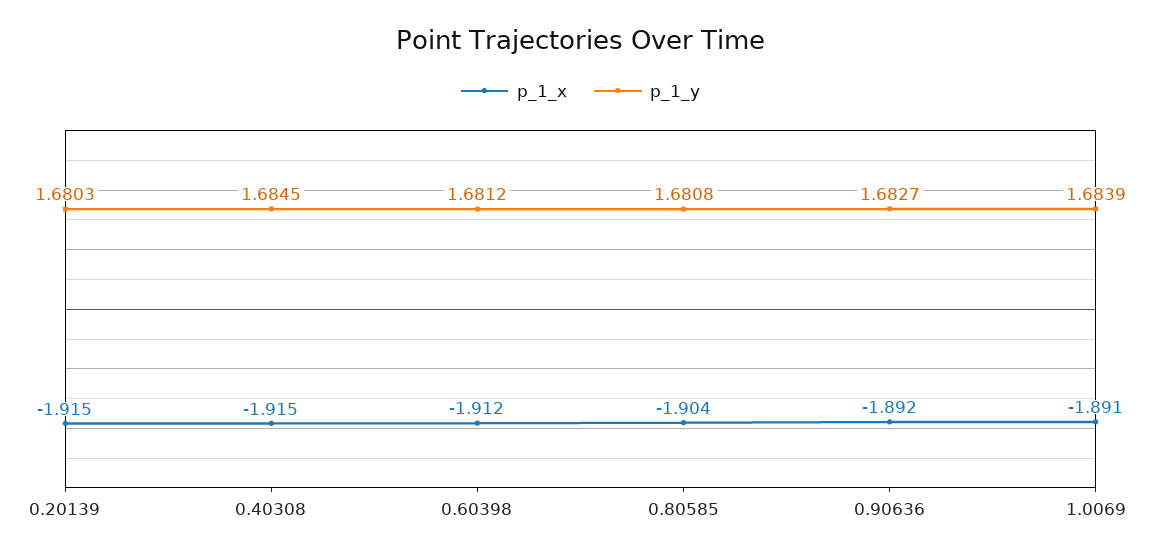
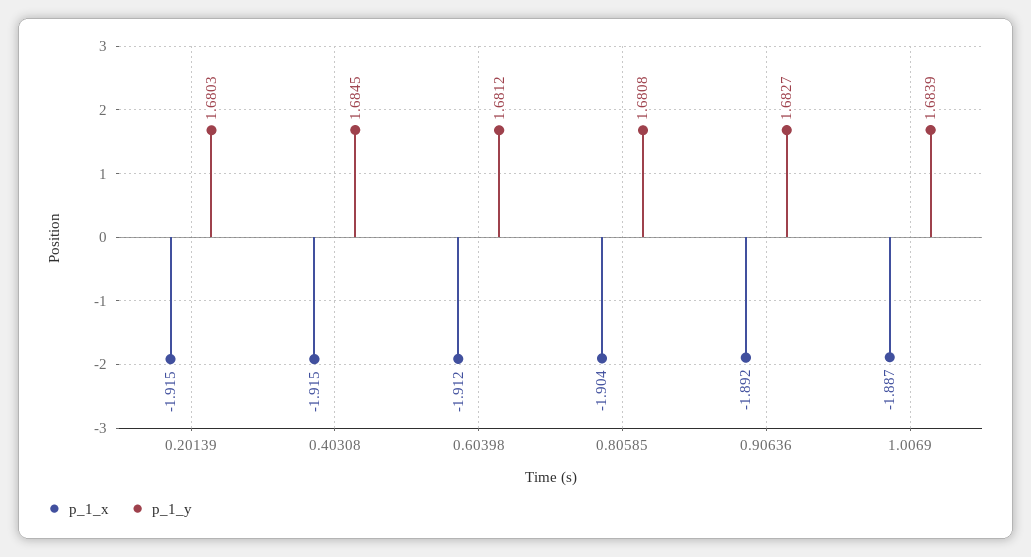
p_1_x, 1.0069: -1.891 -> -1.887

